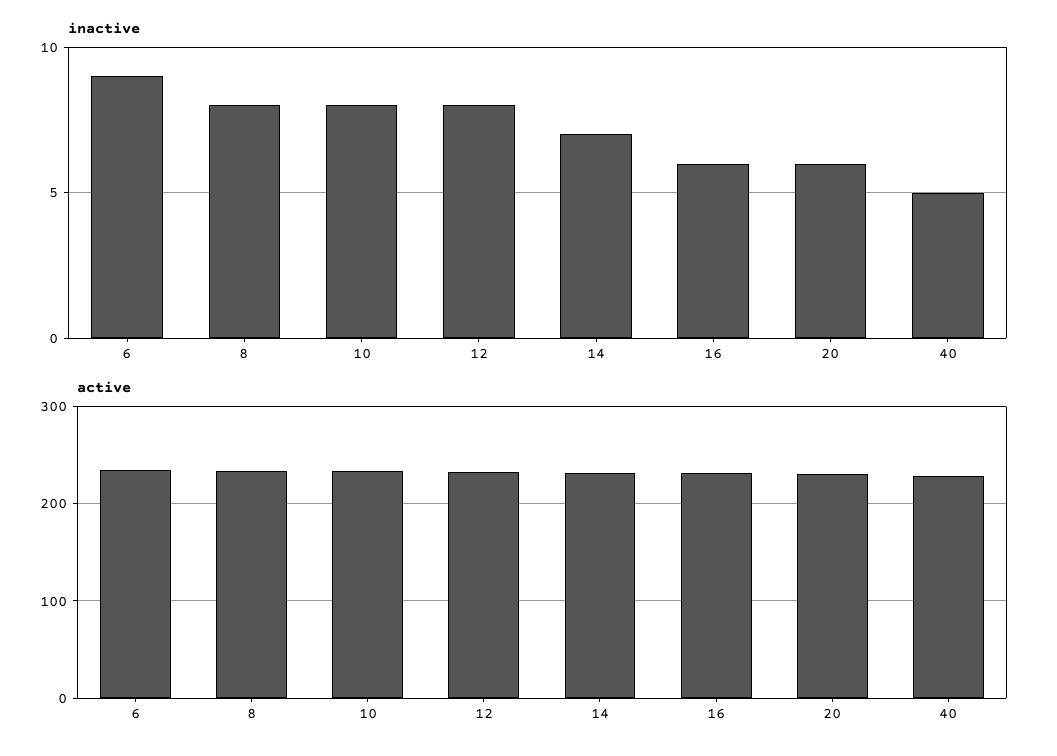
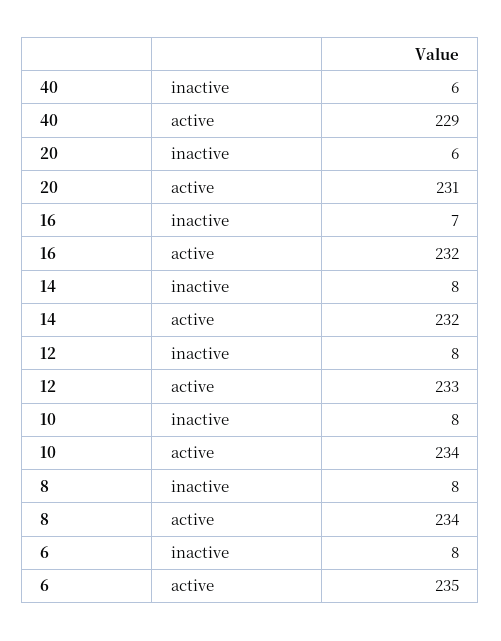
inactive, 6: 9 -> 8
inactive, 14: 7 -> 8
inactive, 16: 6 -> 7
inactive, 40: 5 -> 6

